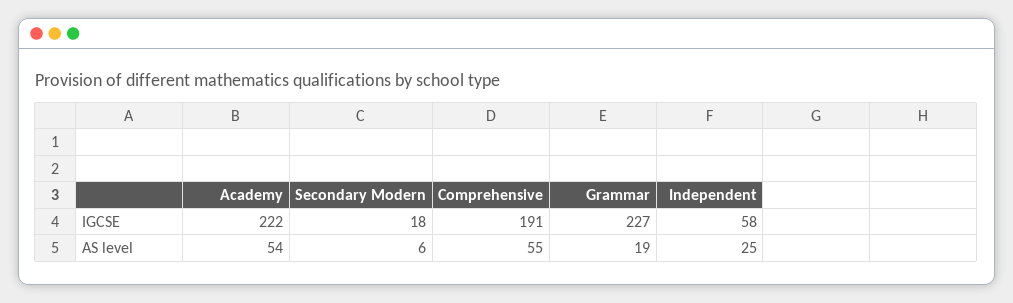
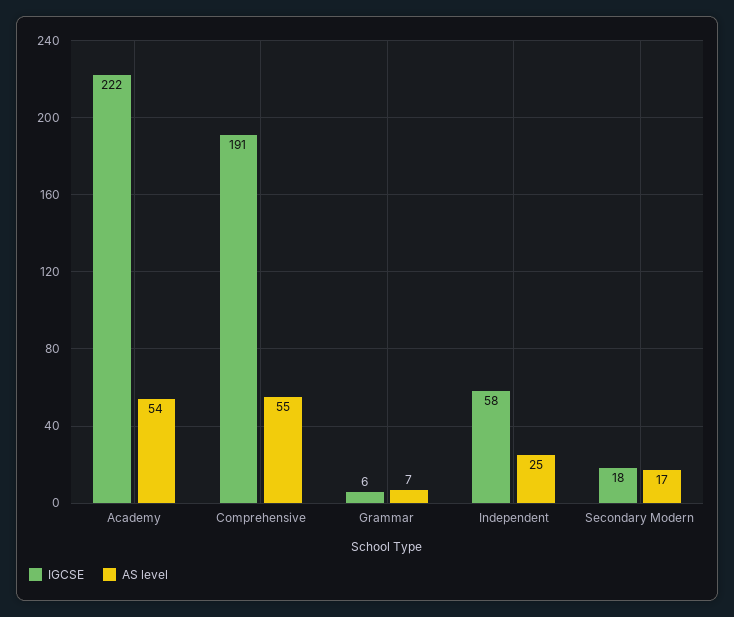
IGCSE, Grammar: 227 -> 6
AS level, Secondary Modern: 6 -> 17
AS level, Grammar: 19 -> 7

